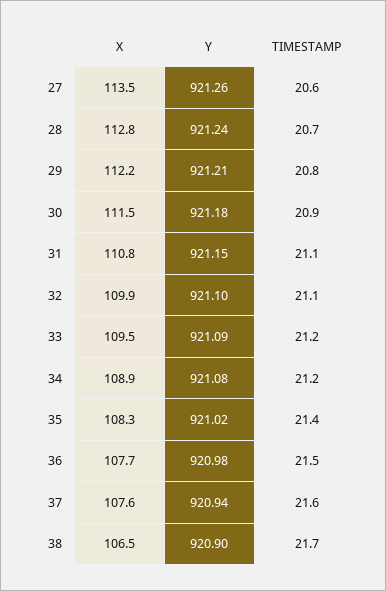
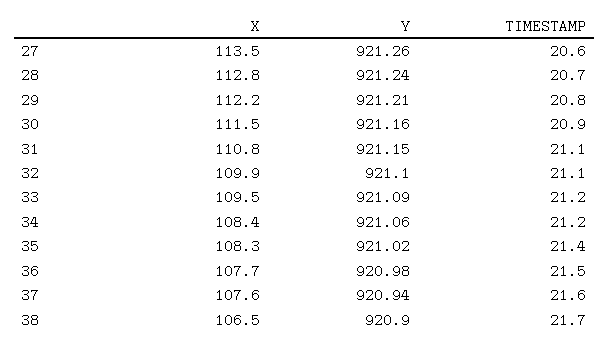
Y, 30: 921.18 -> 921.16
X, 34: 108.9 -> 108.4
Y, 34: 921.08 -> 921.06

